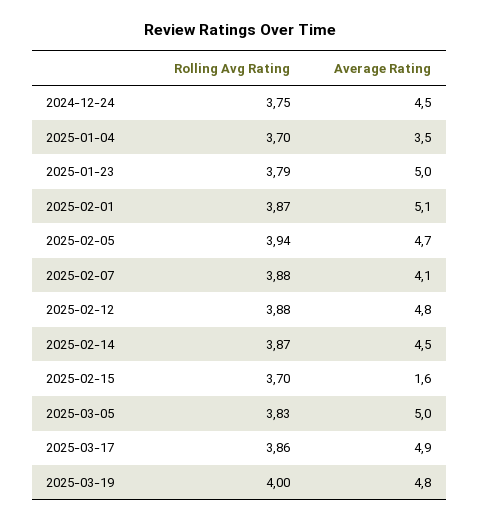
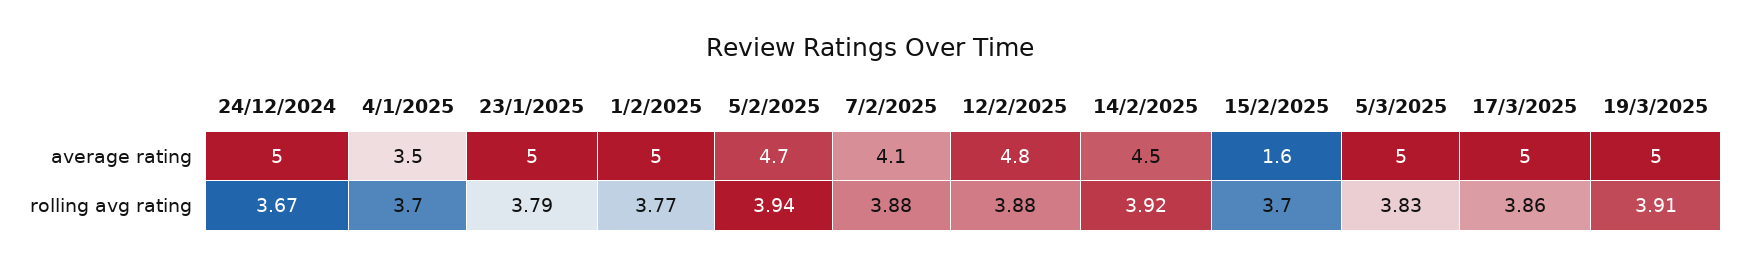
Rolling Avg Rating, 2024-12-24: 3.75 -> 3.67
Average Rating, 2024-12-24: 4.5 -> 5
Rolling Avg Rating, 2025-02-01: 3.87 -> 3.77
Average Rating, 2025-02-01: 5.1 -> 5
Rolling Avg Rating, 2025-02-14: 3.87 -> 3.92
Average Rating, 2025-03-17: 4.9 -> 5
Rolling Avg Rating, 2025-03-19: 4 -> 3.91
Average Rating, 2025-03-19: 4.8 -> 5

